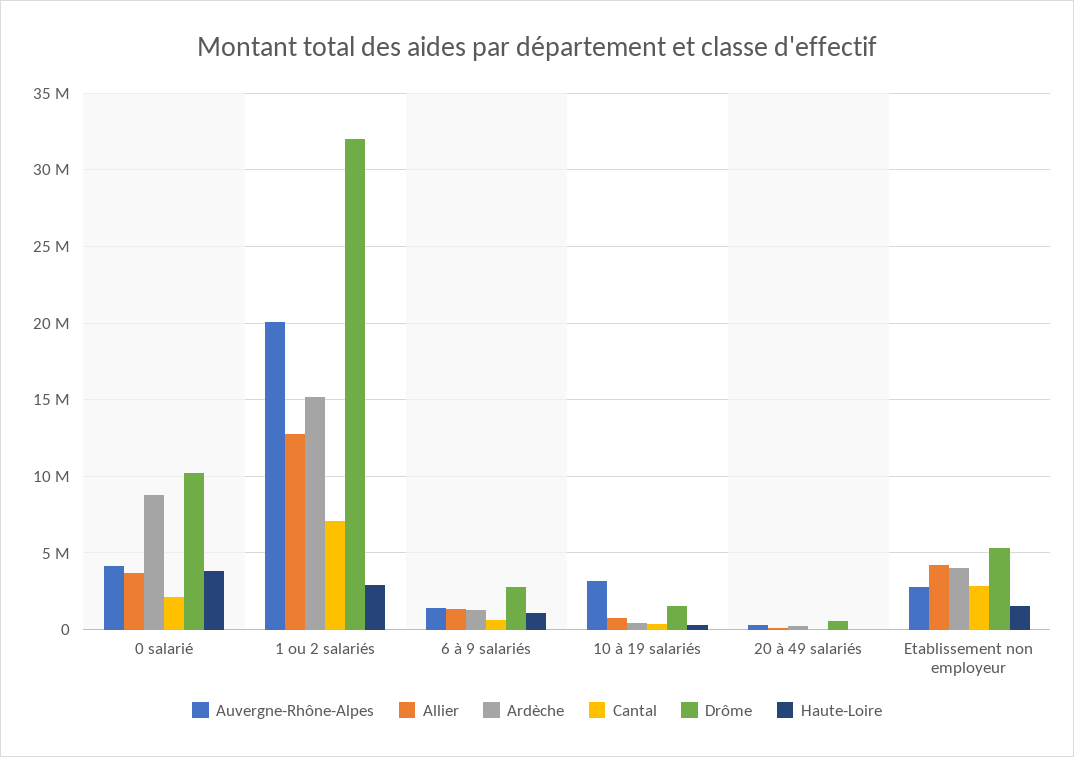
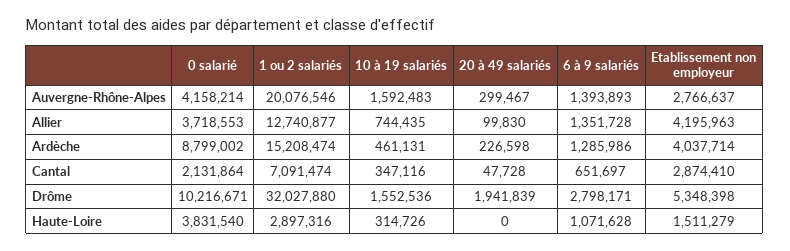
Auvergne-Rhône-Alpes, 10 à 19 salariés: 3000000 -> 1592483
Drôme, 20 à 49 salariés: 500000 -> 1941839

